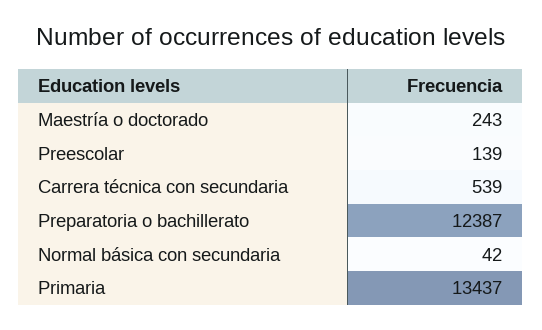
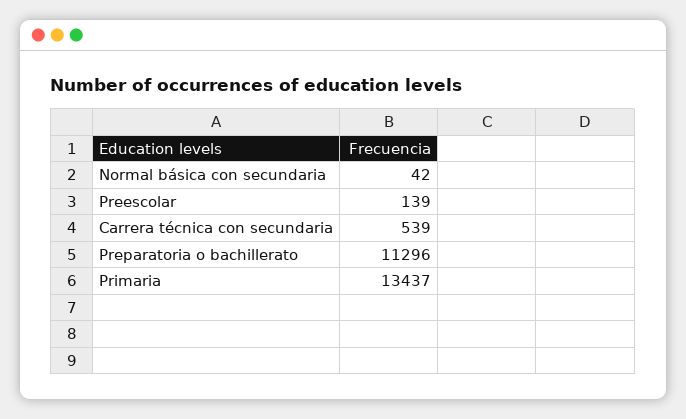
Maestría o doctorado: 243 -> none
Preparatoria o bachillerato: 12387 -> 11296

